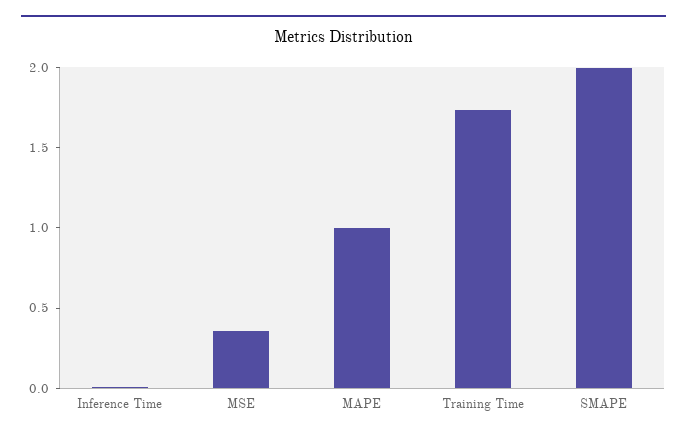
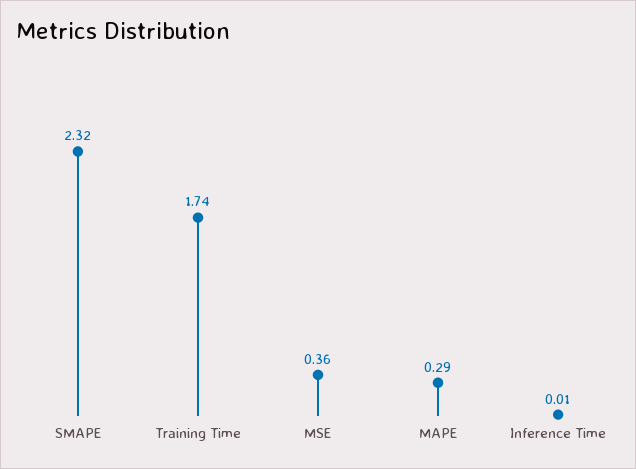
MAPE: 1 -> 0.29
SMAPE: 2 -> 2.32

